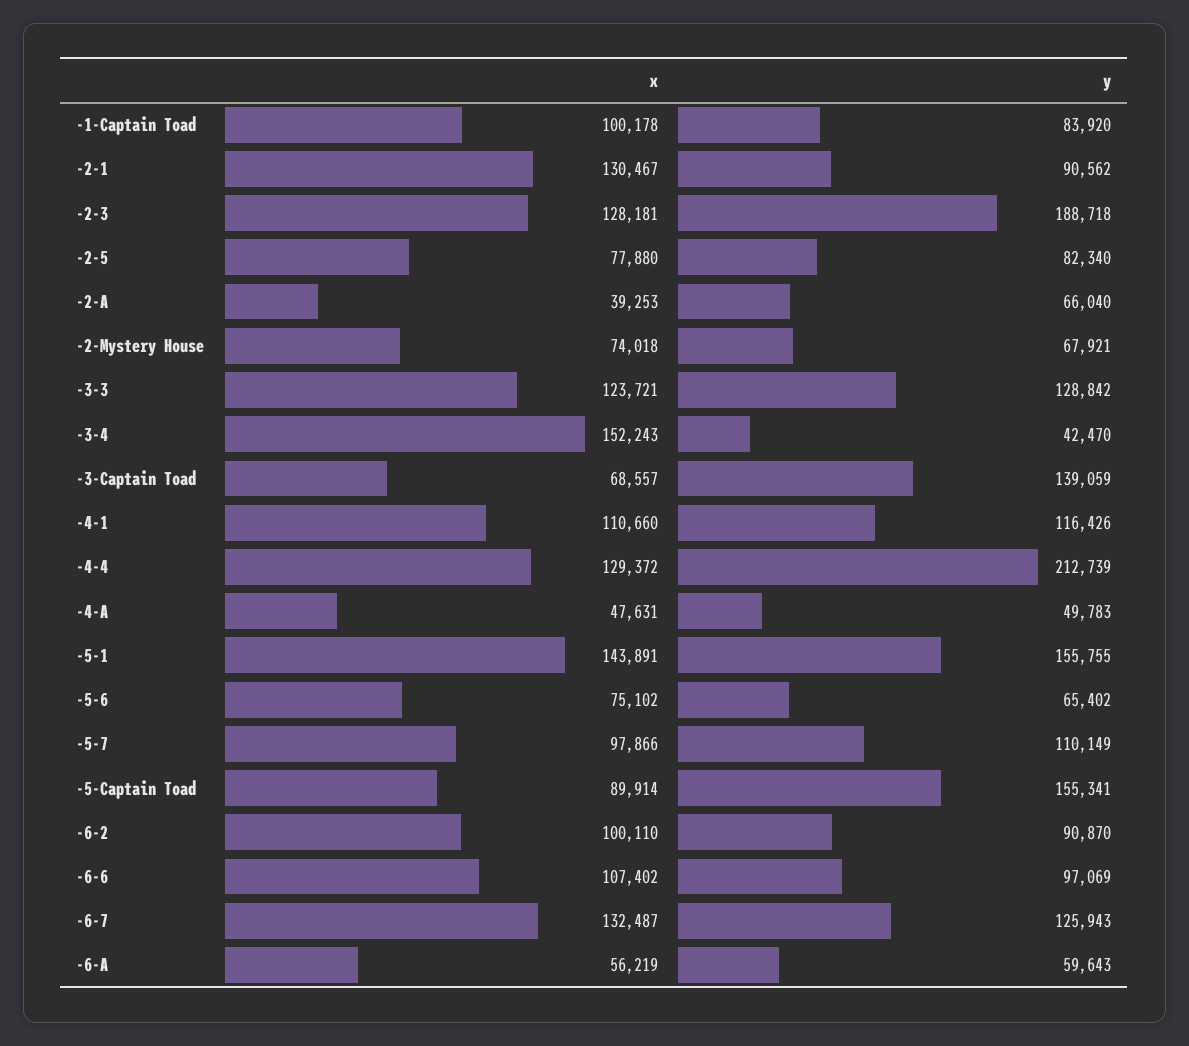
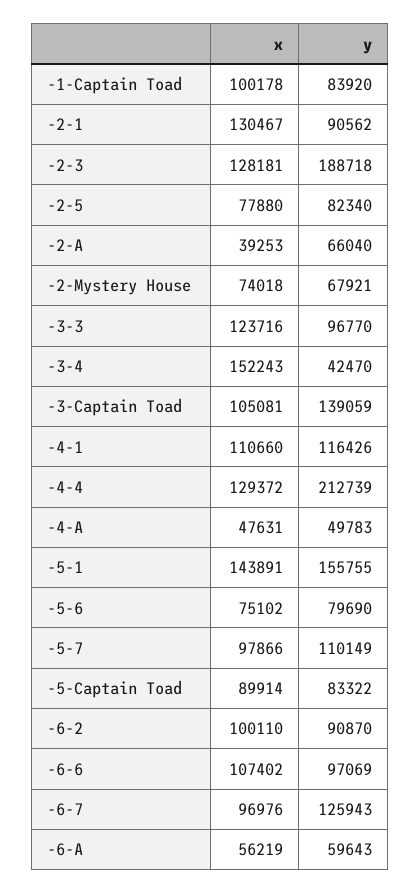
x, -3-3: 123721 -> 123716
y, -3-3: 128842 -> 96770
x, -3-Captain Toad: 68557 -> 105081
y, -5-6: 65402 -> 79690
y, -5-Captain Toad: 155341 -> 83322
x, -6-7: 132487 -> 96976

